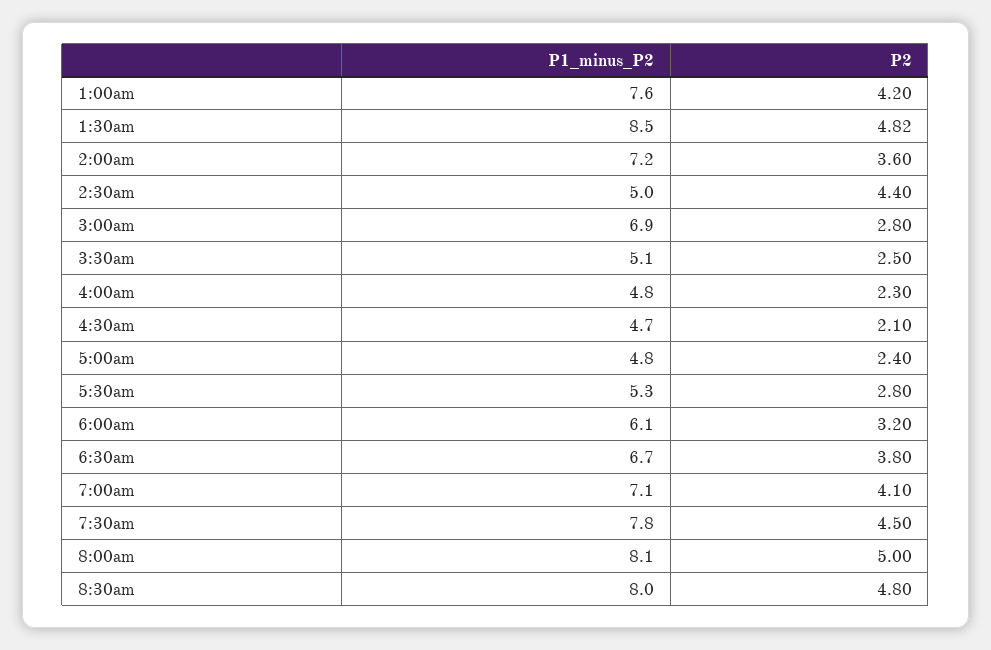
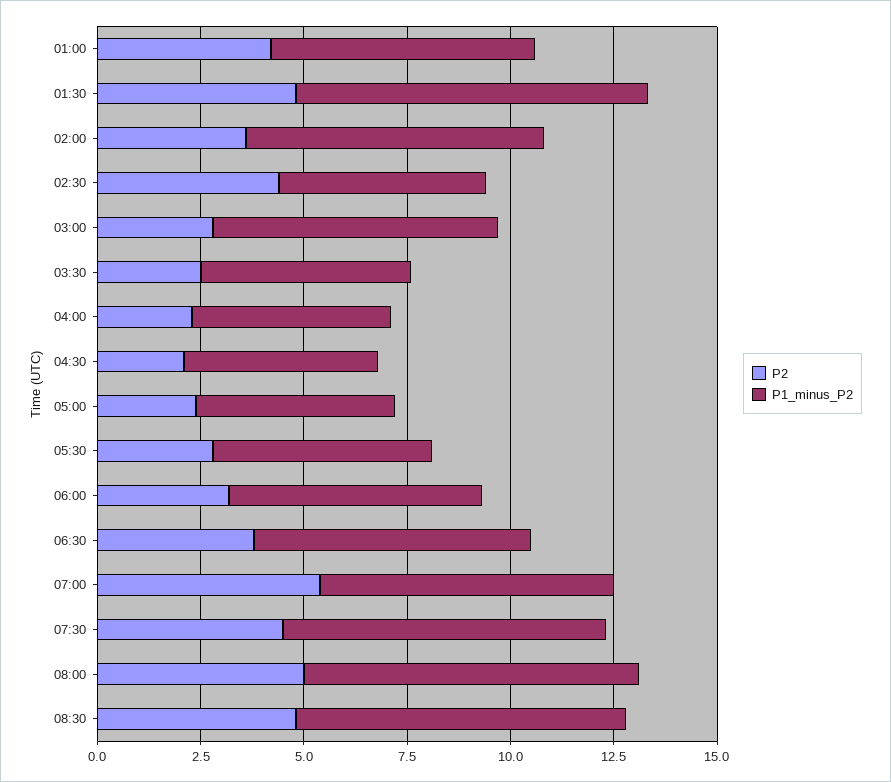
P1_minus_P2, 1:00am: 7.6 -> 6.5
P2, 7:00am: 4.1 -> 5.5

